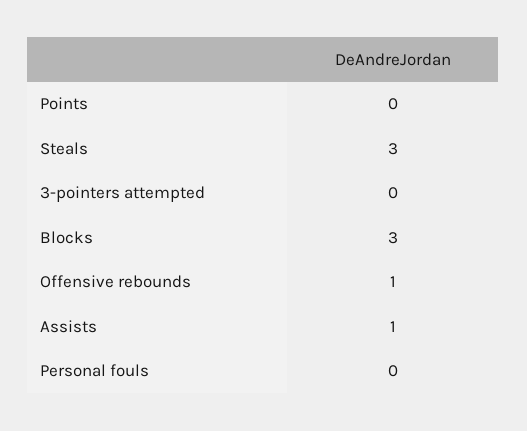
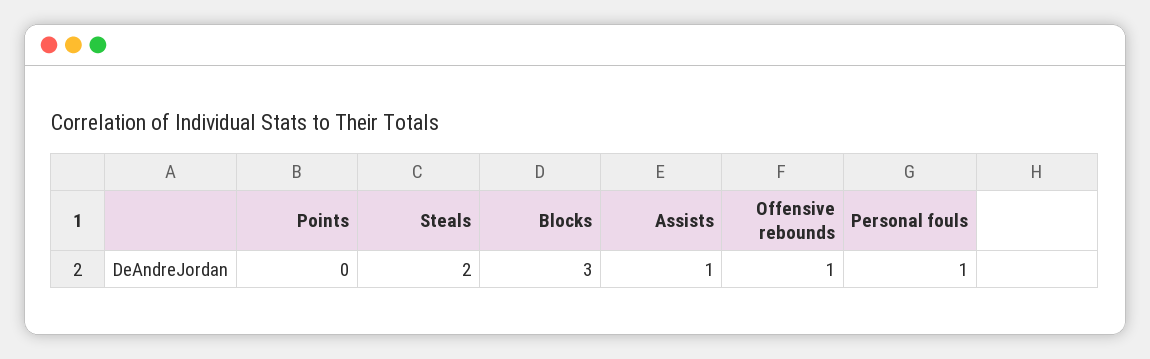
Steals: 3 -> 2
3-pointers attempted: 0 -> none
Personal fouls: 0 -> 1

